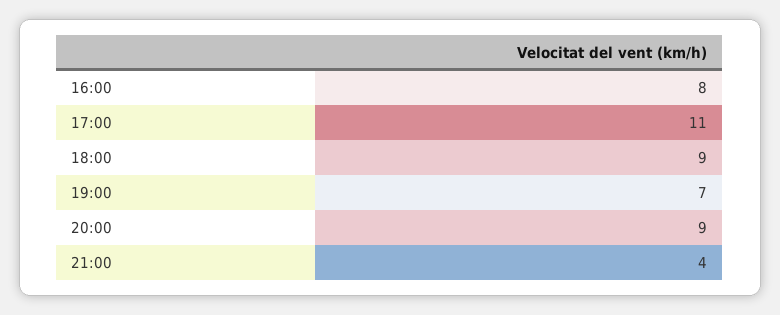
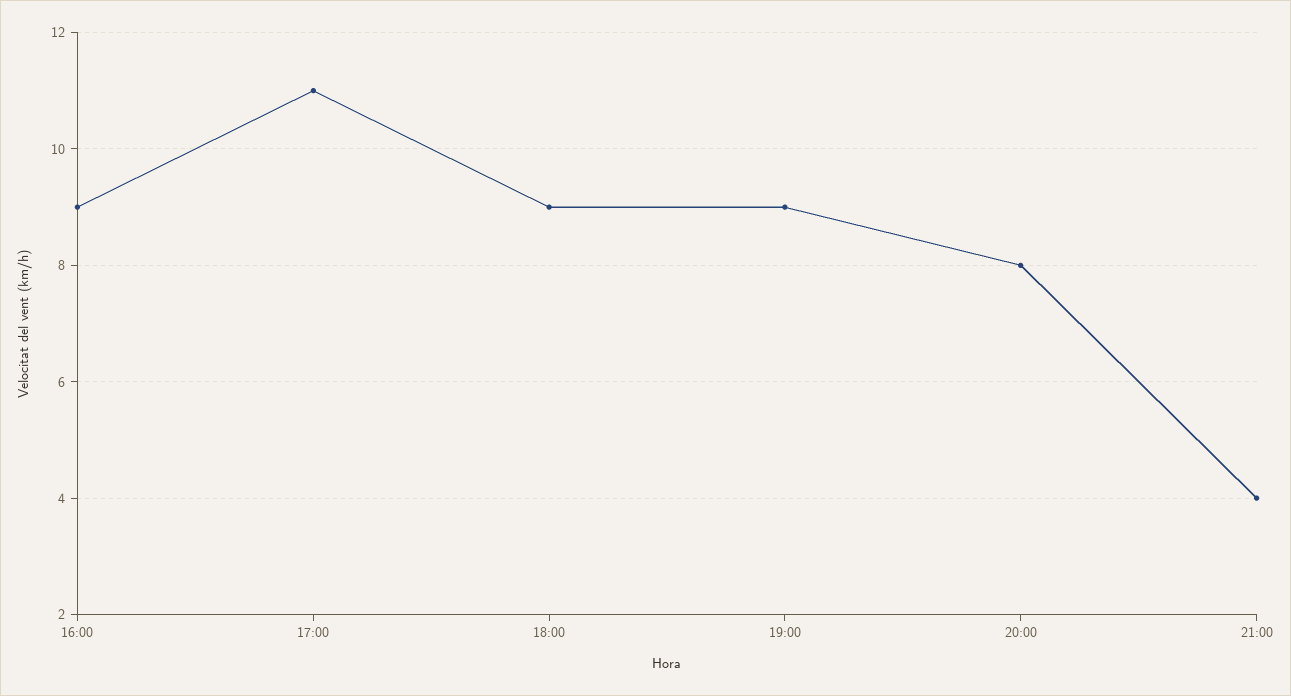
16:00: 8 -> 9
19:00: 7 -> 9
20:00: 9 -> 8

